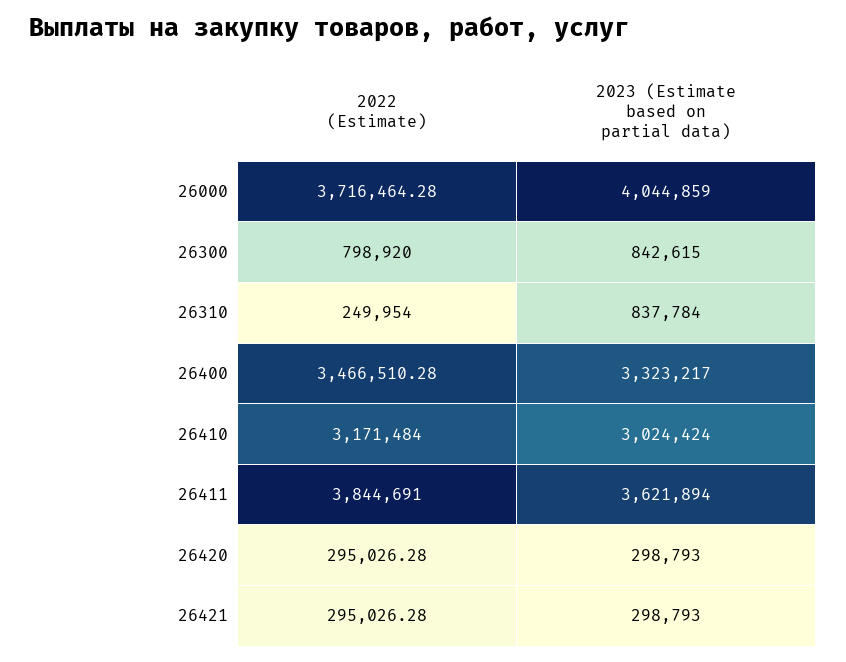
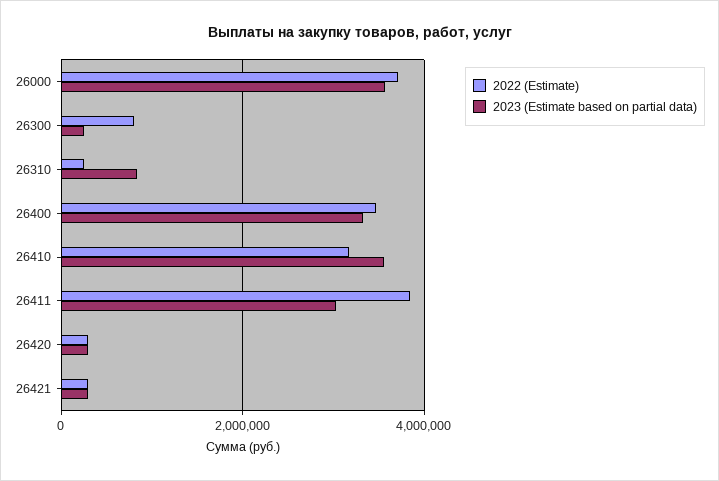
2023 (Estimate based on partial data), 26000: 4044859 -> 3600000
2023 (Estimate based on partial data), 26300: 842615 -> 200000
2023 (Estimate based on partial data), 26410: 3024424 -> 3600000
2023 (Estimate based on partial data), 26411: 3621894 -> 3000000

